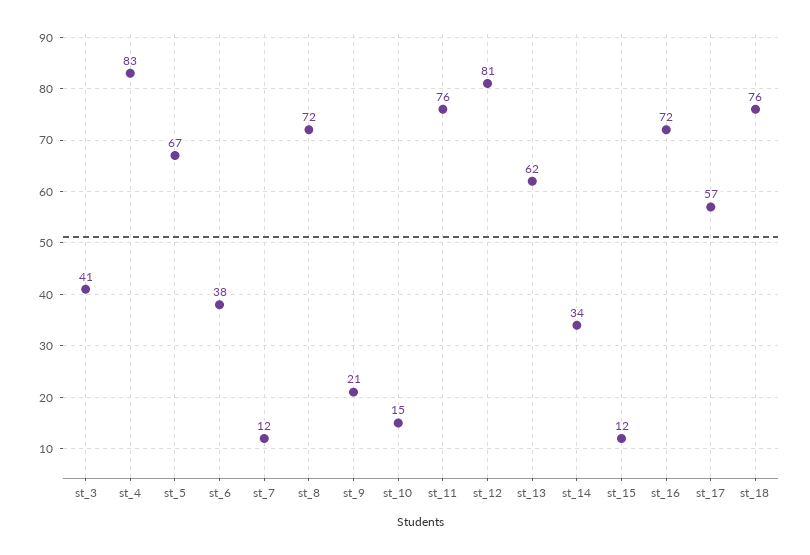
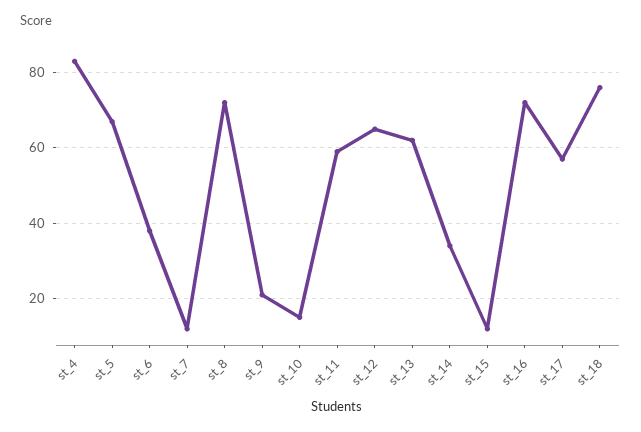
st_3: 41 -> none
st_11: 76 -> 60
st_12: 81 -> 65

